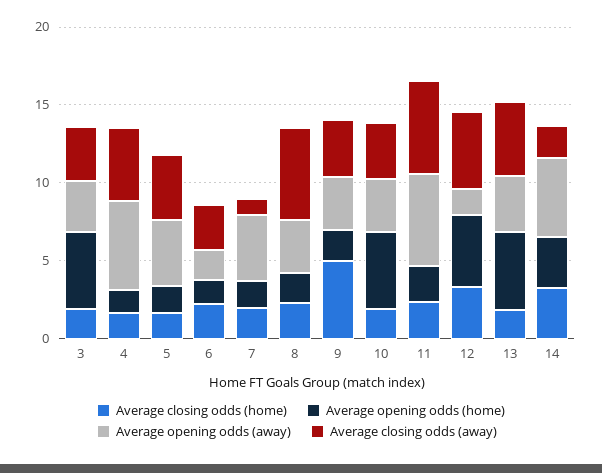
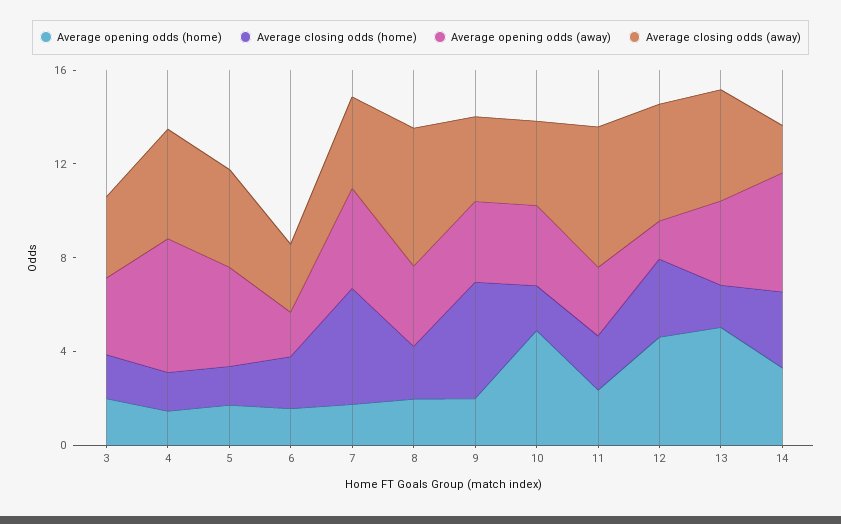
Average opening odds (home), 3: 5 -> 2
Average closing odds (home), 7: 2 -> 5
Average closing odds (away), 7: 1 -> 4
Average opening odds (away), 11: 6 -> 3

